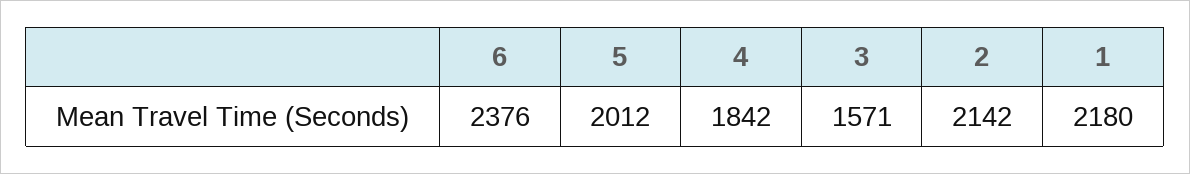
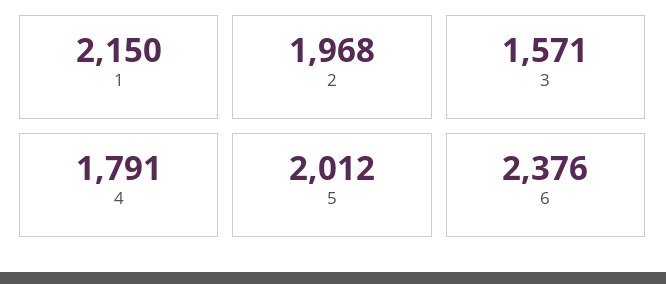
4: 1842 -> 1791
2: 2142 -> 1968
1: 2180 -> 2150

